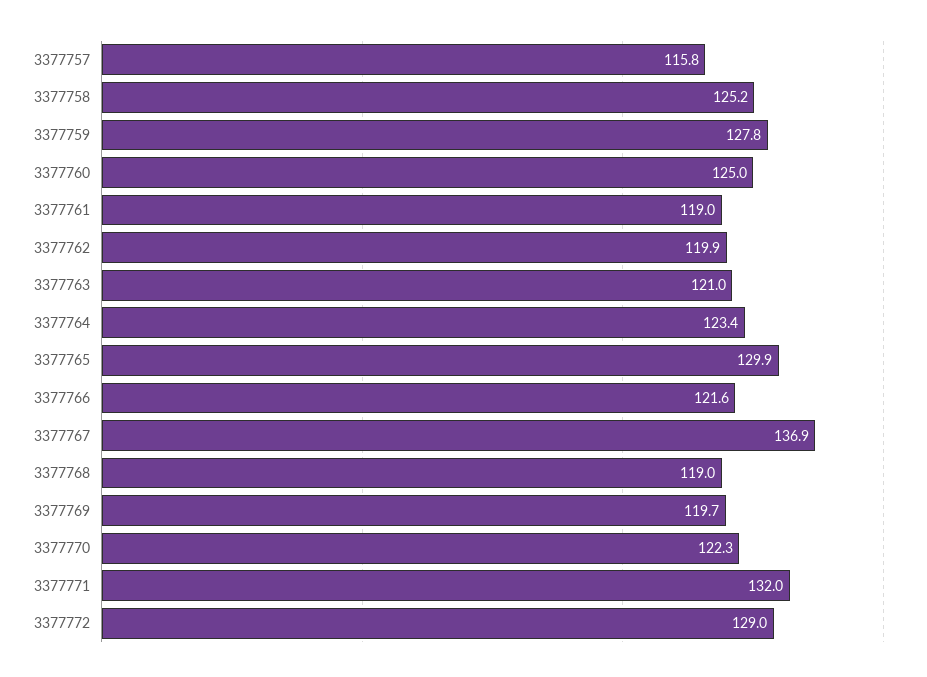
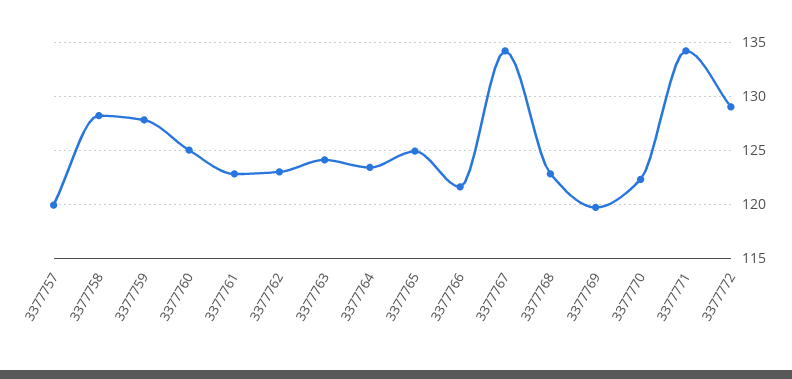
3377757: 115.8 -> 120
3377758: 125.2 -> 128
3377761: 119 -> 123
3377762: 119.9 -> 123
3377763: 121 -> 124
3377765: 129.9 -> 125
3377767: 136.9 -> 134
3377768: 119 -> 123
3377771: 132 -> 134

